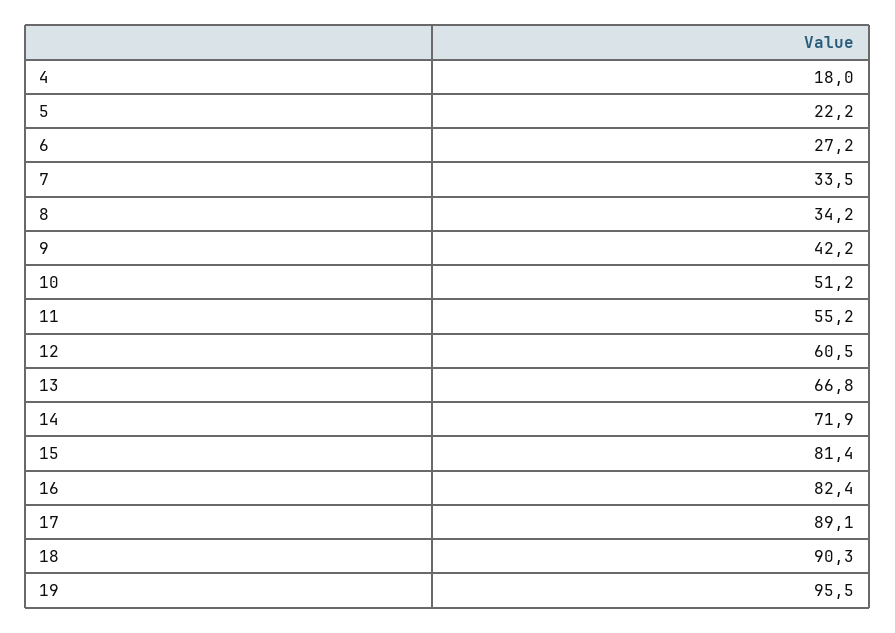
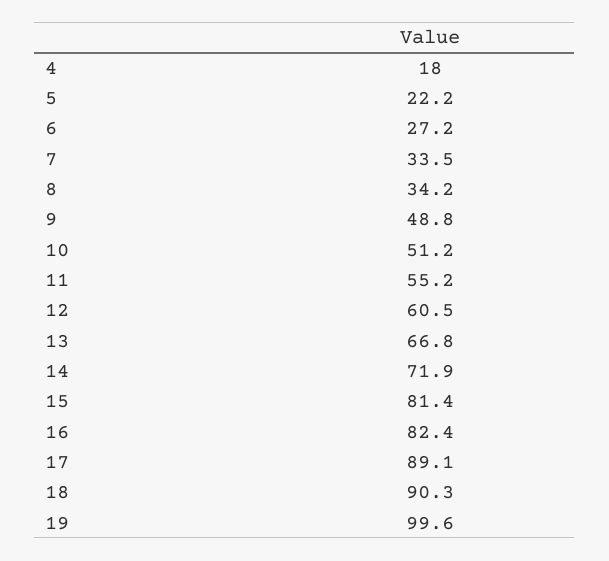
9: 42.2 -> 48.8
19: 95.5 -> 99.6

